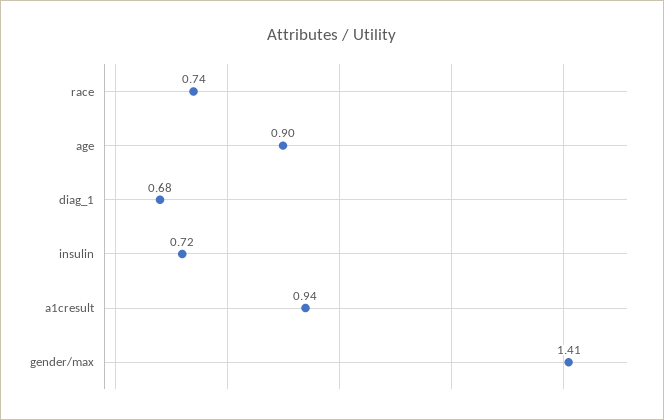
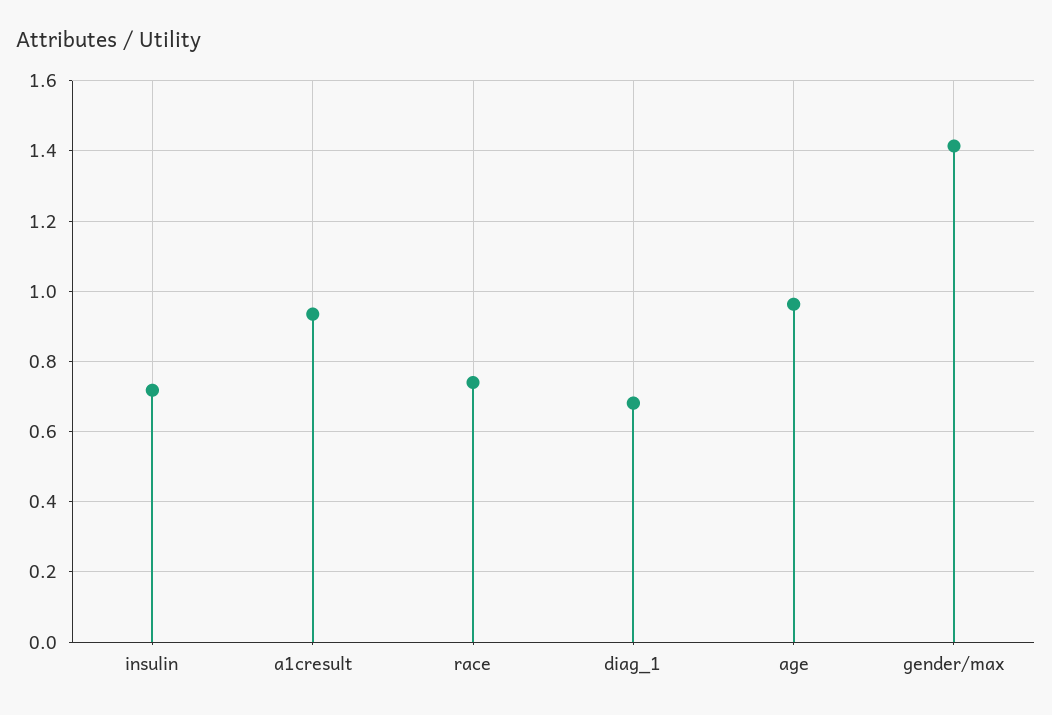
age: 0.9 -> 0.96

